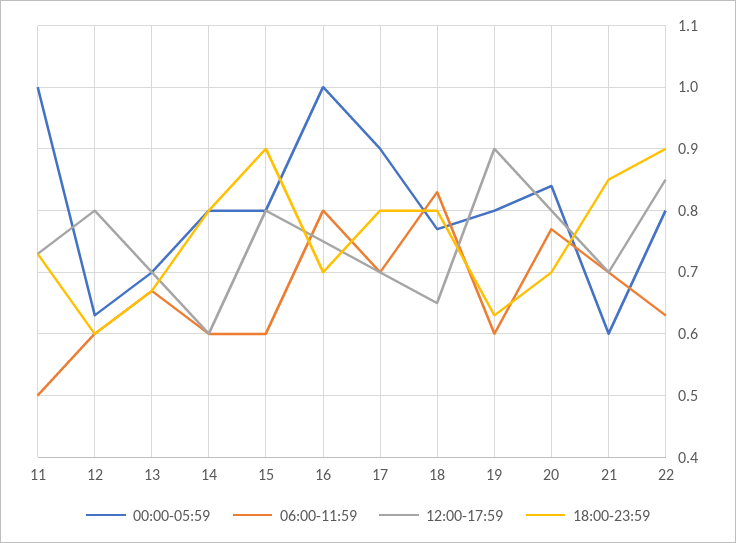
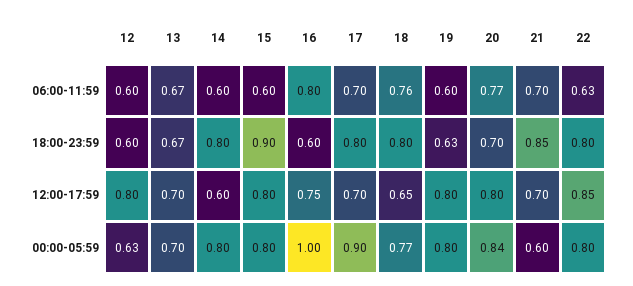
00:00-05:59, 11: 1 -> none
06:00-11:59, 11: 0.5 -> none
12:00-17:59, 11: 0.73 -> none
18:00-23:59, 11: 0.73 -> none
18:00-23:59, 16: 0.7 -> 0.6
06:00-11:59, 18: 0.83 -> 0.76
12:00-17:59, 19: 0.9 -> 0.8
18:00-23:59, 22: 0.9 -> 0.8

